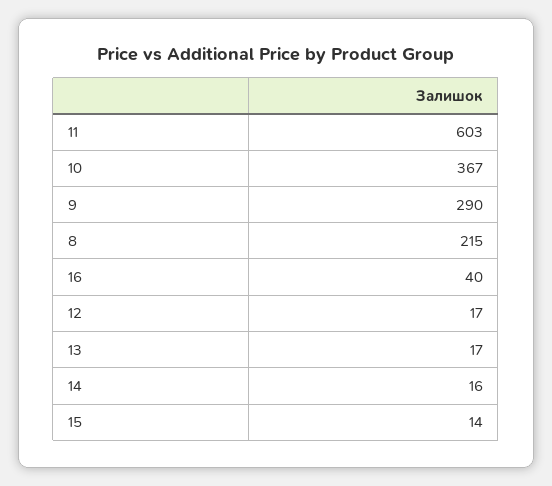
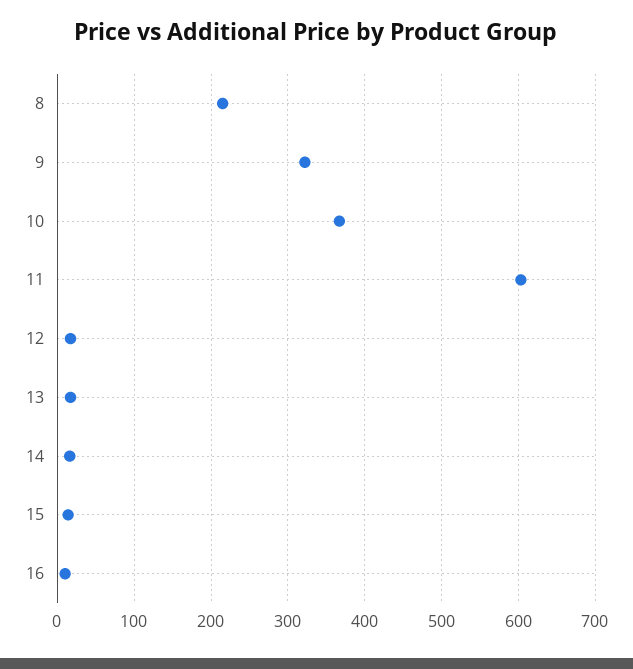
9: 290 -> 320
16: 40 -> 10

